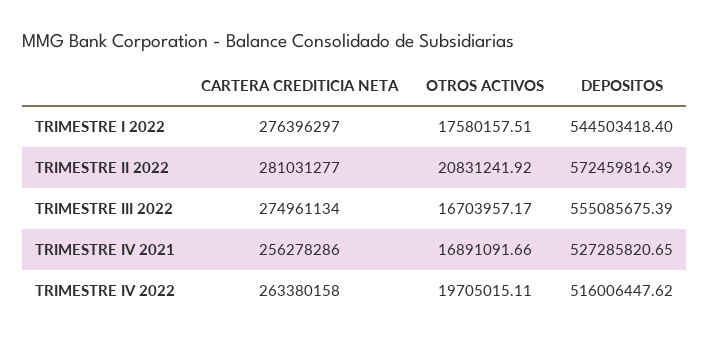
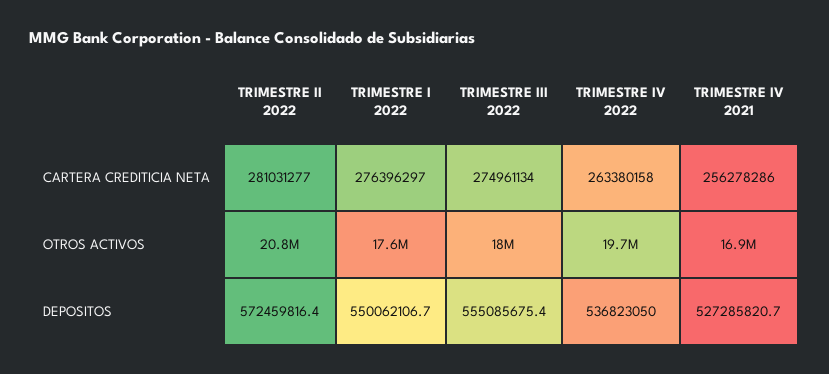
DEPOSITOS, TRIMESTRE I 2022: 544503418.4 -> 550062106.7
OTROS ACTIVOS, TRIMESTRE III 2022: 16703957.17 -> 18000000
DEPOSITOS, TRIMESTRE IV 2022: 516006447.62 -> 536823050

